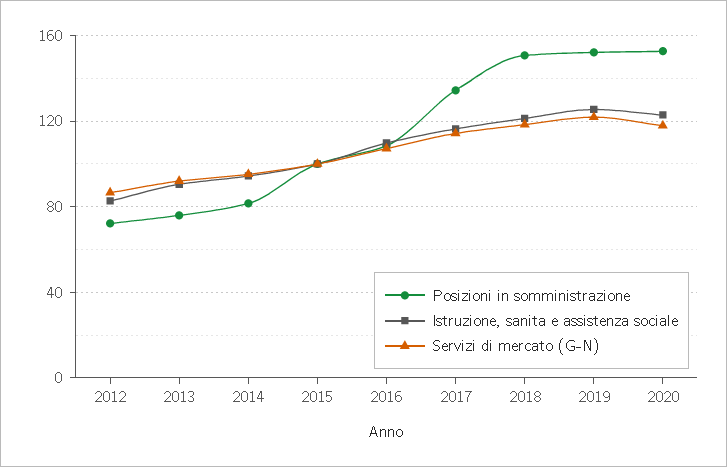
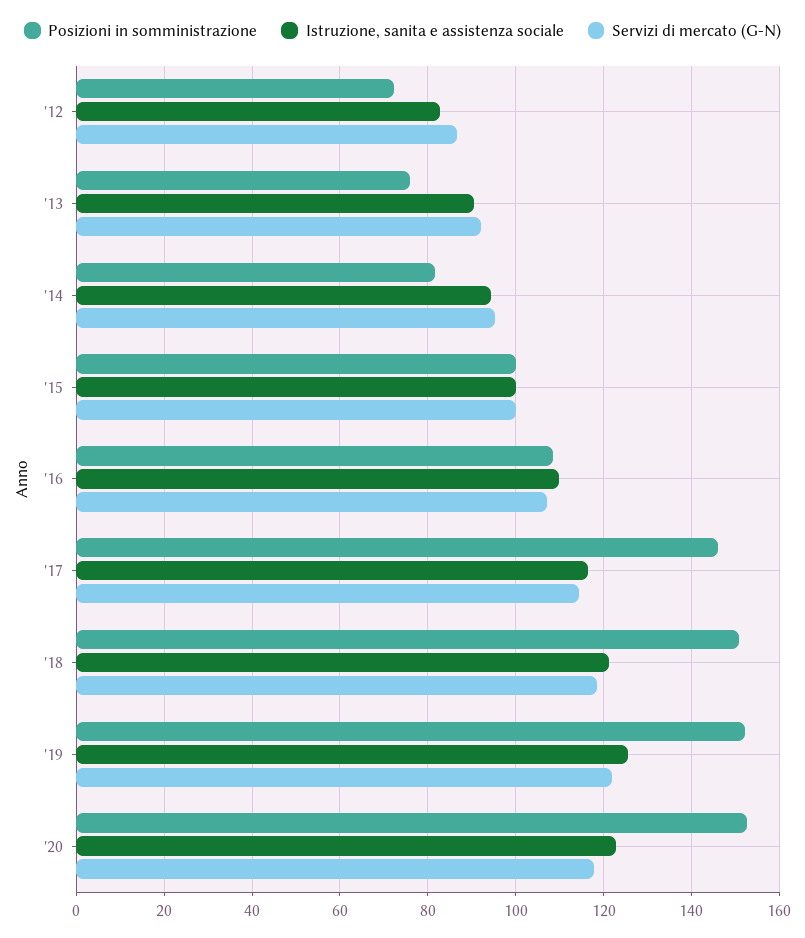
Posizioni in somministrazione, 2017: 135 -> 146

